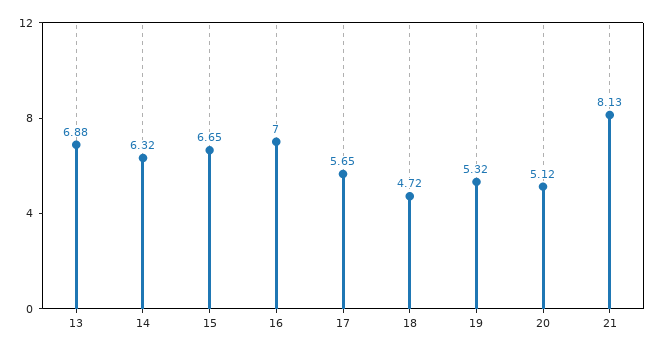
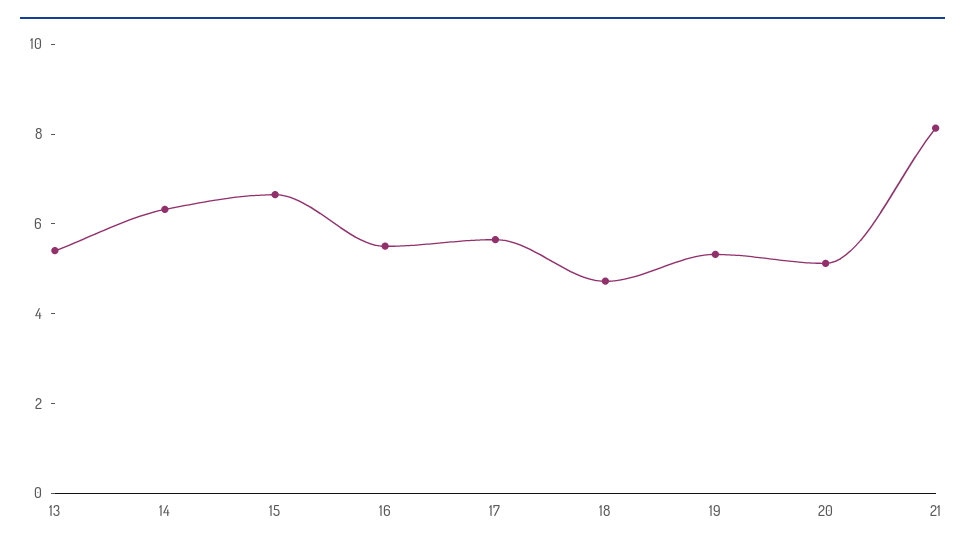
13: 6.88 -> 5.5
16: 7 -> 5.5

